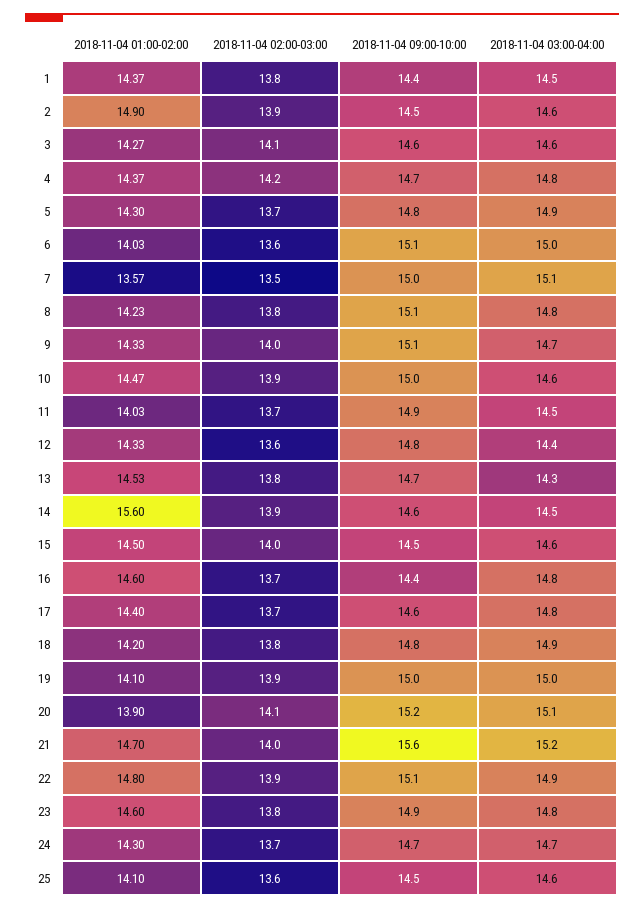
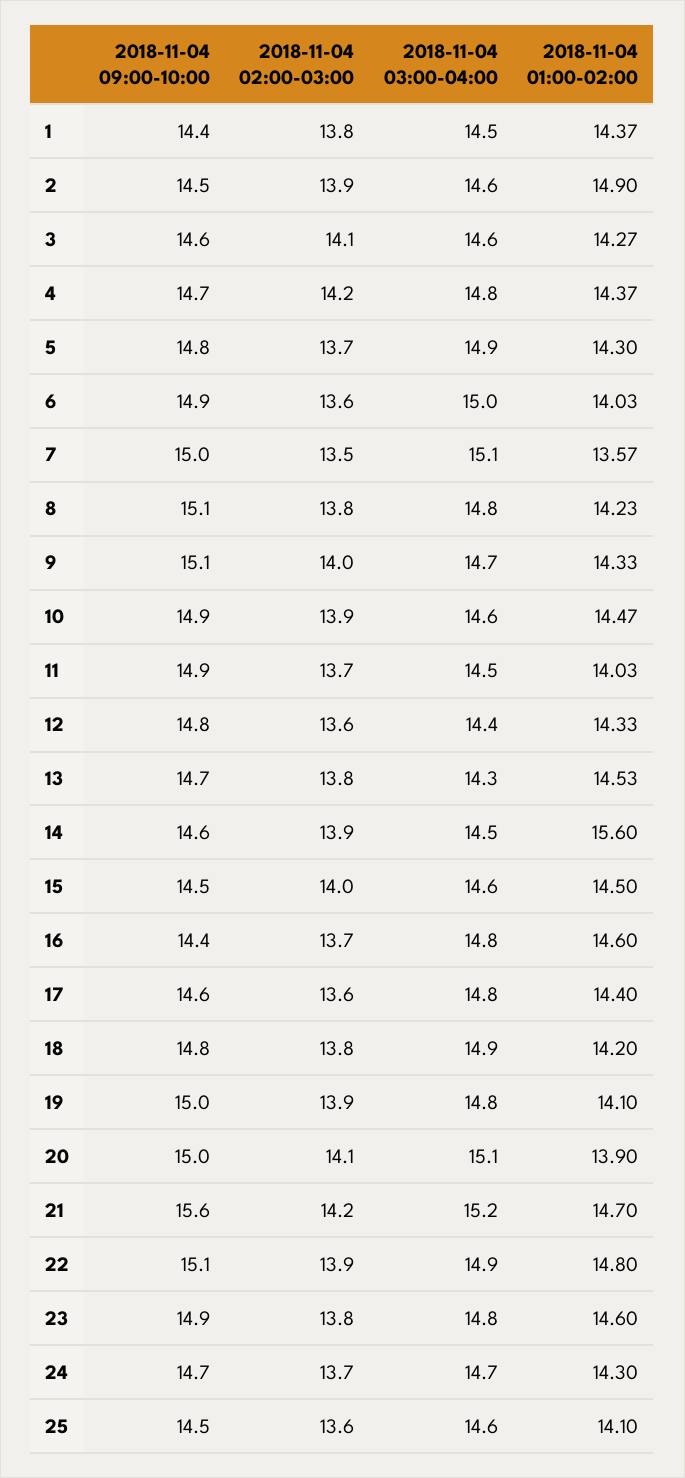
2018-11-04 09:00-10:00, 6: 15.1 -> 14.9
2018-11-04 09:00-10:00, 10: 15 -> 14.9
2018-11-04 02:00-03:00, 17: 13.7 -> 13.6
2018-11-04 03:00-04:00, 19: 15 -> 14.8
2018-11-04 09:00-10:00, 20: 15.2 -> 15
2018-11-04 02:00-03:00, 21: 14 -> 14.2

